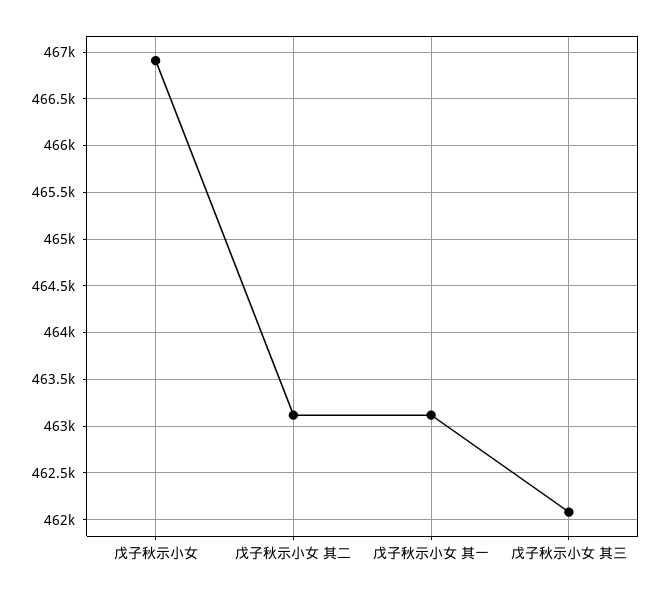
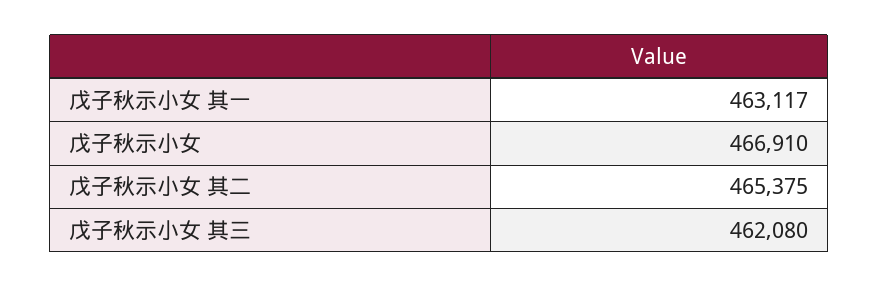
戊子秋示小女 其二: 463100 -> 465375

